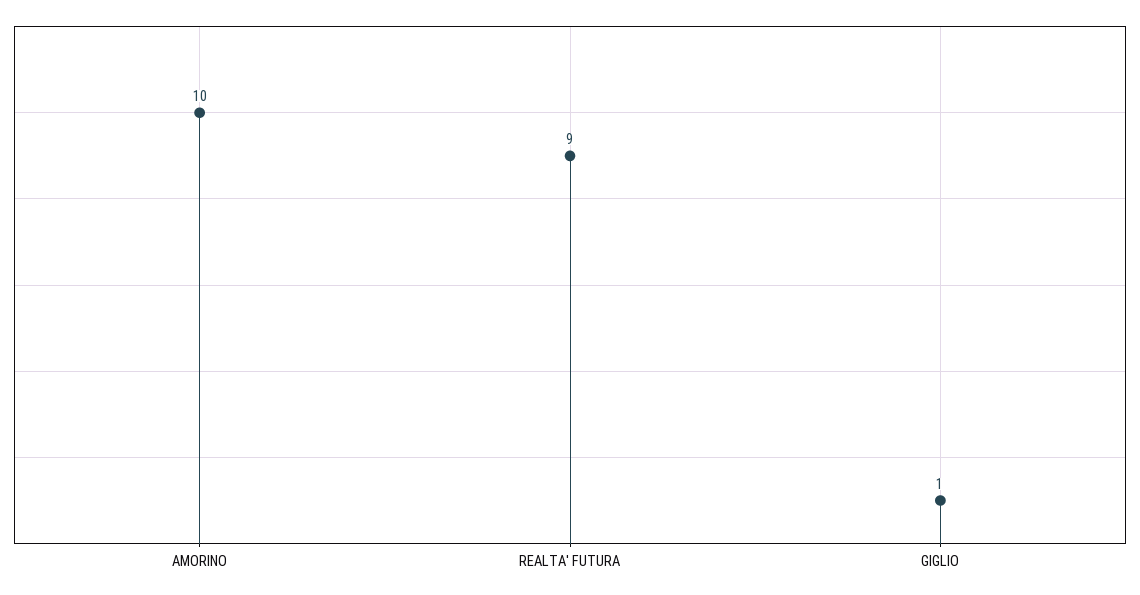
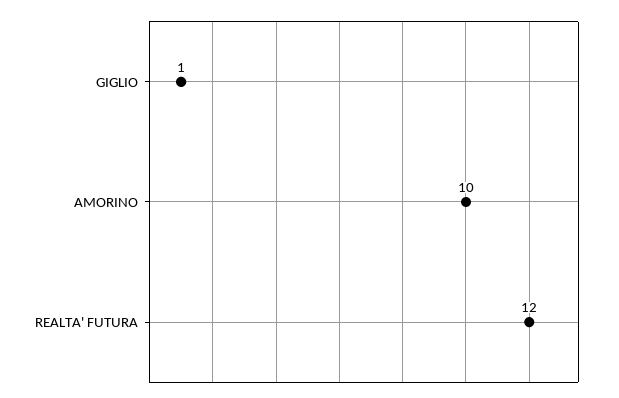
REALTA' FUTURA: 9 -> 12

